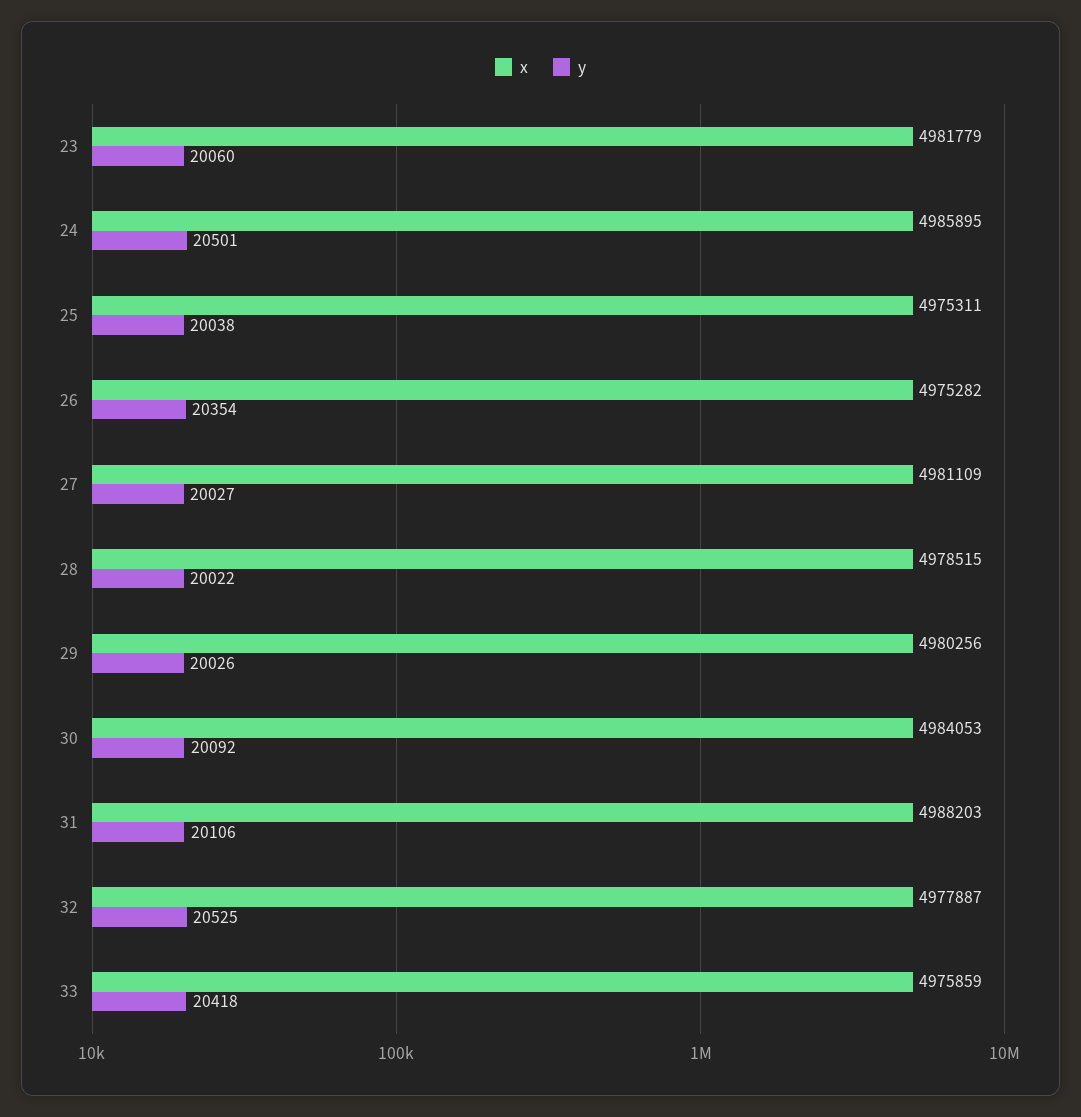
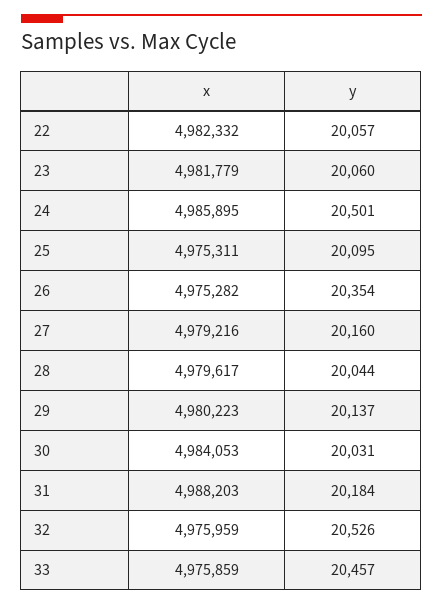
y, 25: 20038 -> 20095
x, 27: 4981109 -> 4979216
y, 27: 20027 -> 20160
x, 28: 4978515 -> 4979617
y, 28: 20022 -> 20044
x, 29: 4980256 -> 4980223
y, 29: 20026 -> 20137
y, 30: 20092 -> 20031
y, 31: 20106 -> 20184
x, 32: 4977887 -> 4975959
y, 32: 20525 -> 20526
y, 33: 20418 -> 20457
x, 22: none -> 4982332
y, 22: none -> 20057

